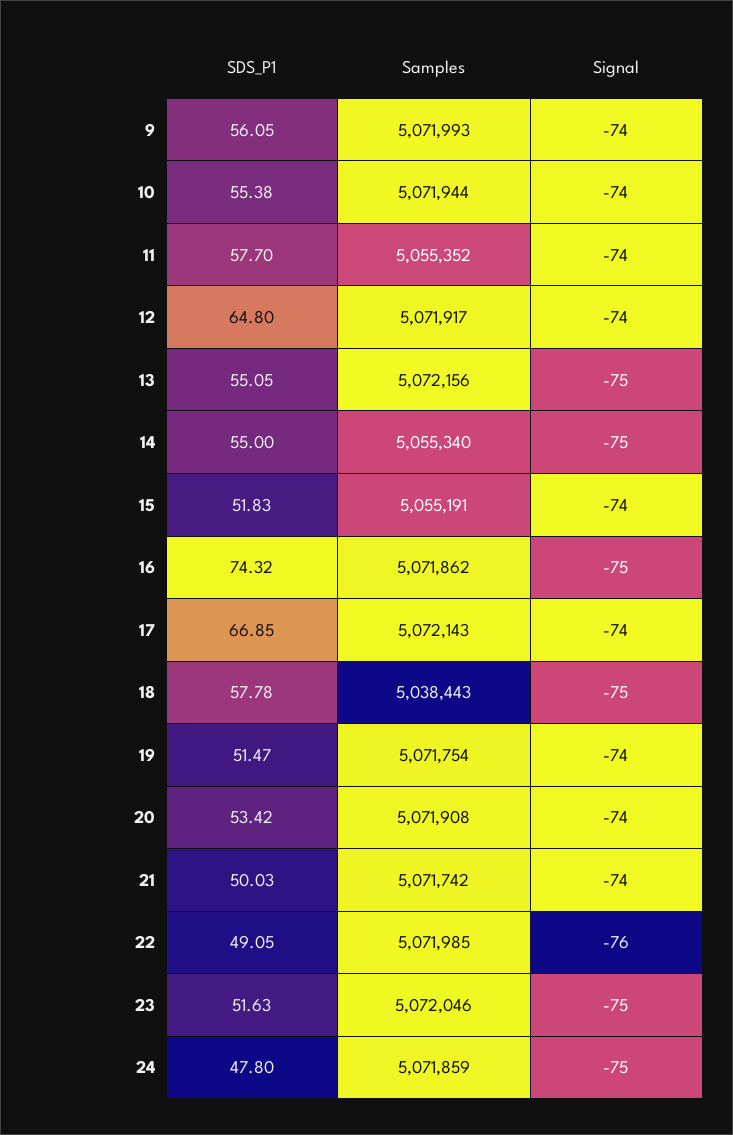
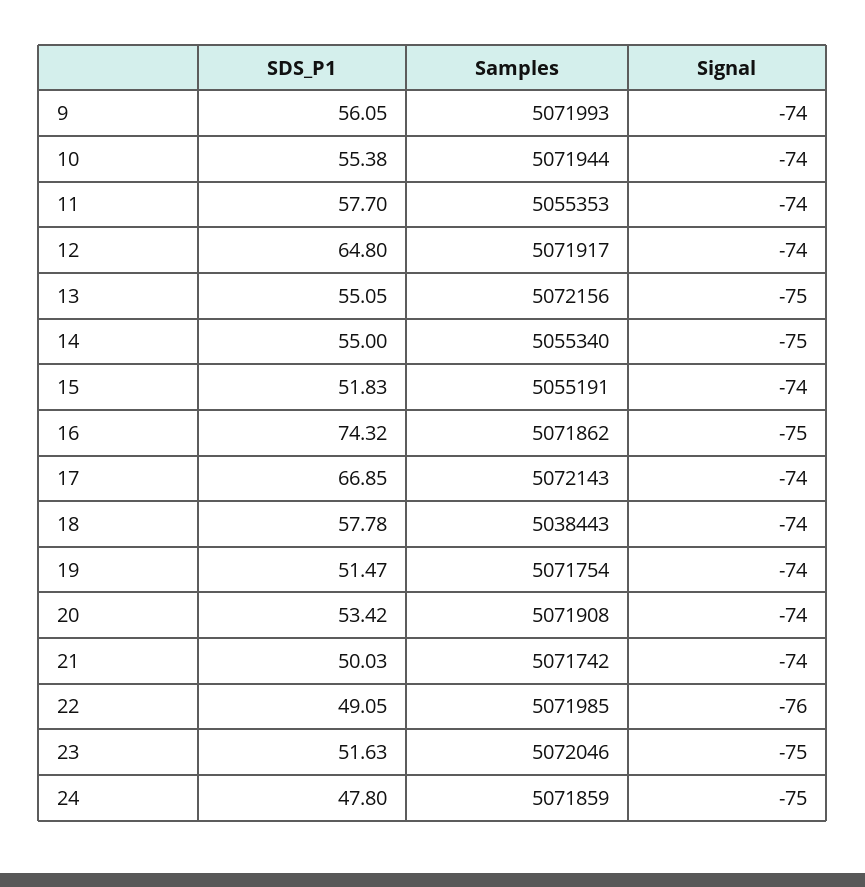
Samples, 11: 5055352 -> 5055353
Signal, 18: -75 -> -74

